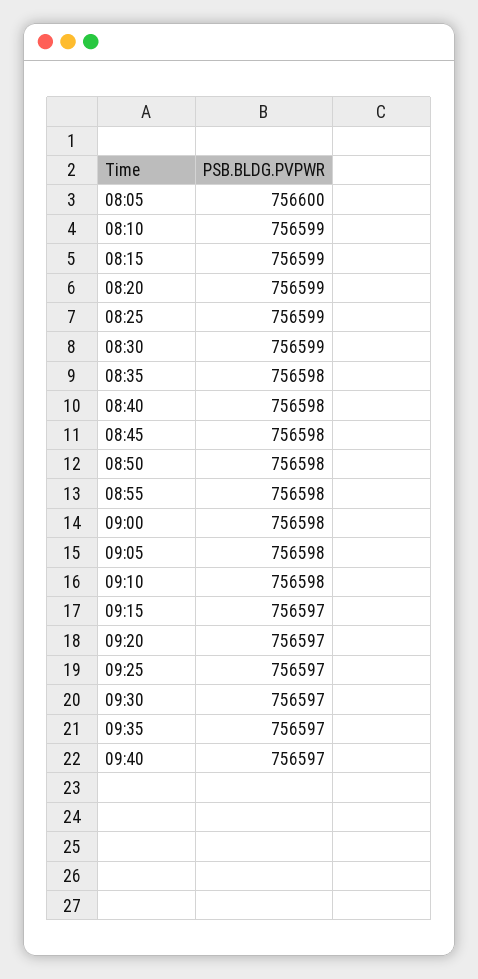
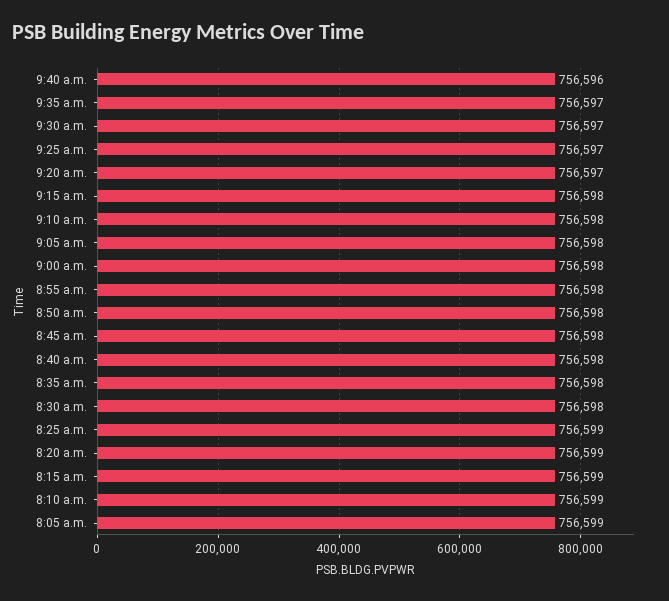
08:05: 756600 -> 756599
08:30: 756599 -> 756598
09:15: 756597 -> 756598
09:40: 756597 -> 756596

